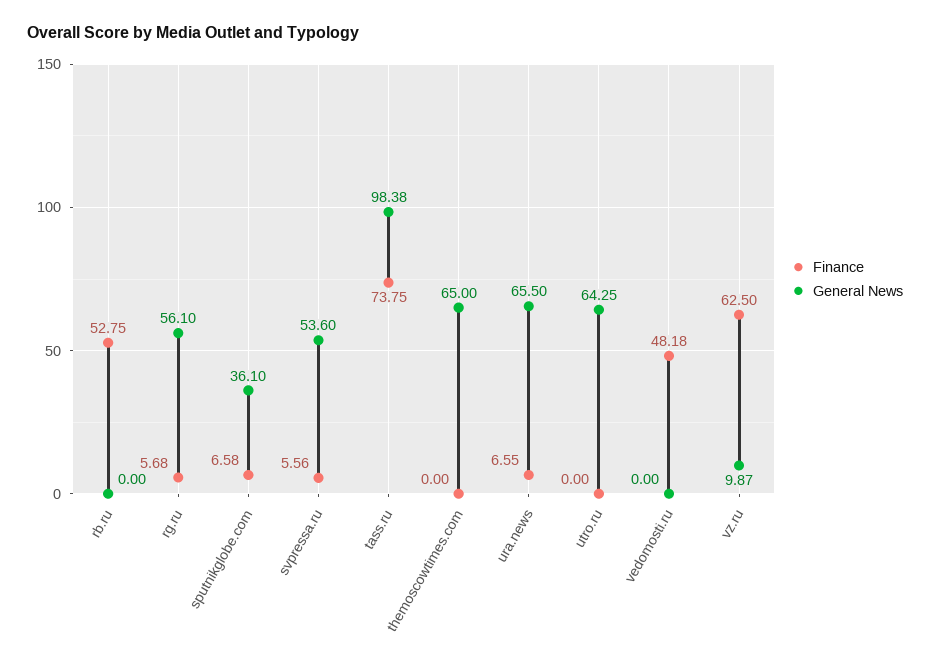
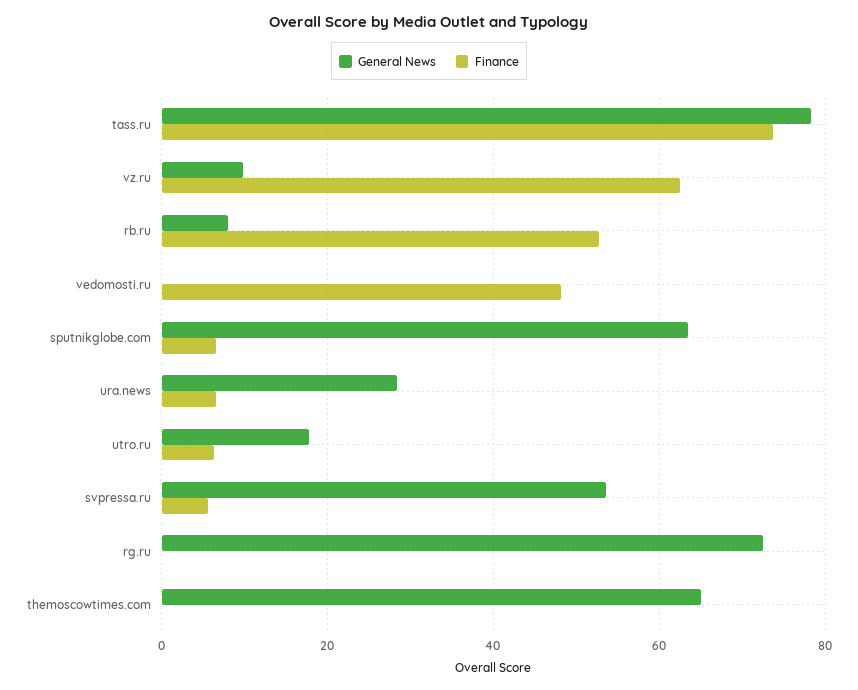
General News, rb.ru: 0 -> 8
Finance, rg.ru: 5.68 -> 0
General News, rg.ru: 56.1 -> 72
General News, sputnikglobe.com: 36.1 -> 64
General News, tass.ru: 98.38 -> 78
General News, ura.news: 65.5 -> 28
Finance, utro.ru: 0 -> 6
General News, utro.ru: 64.25 -> 18

